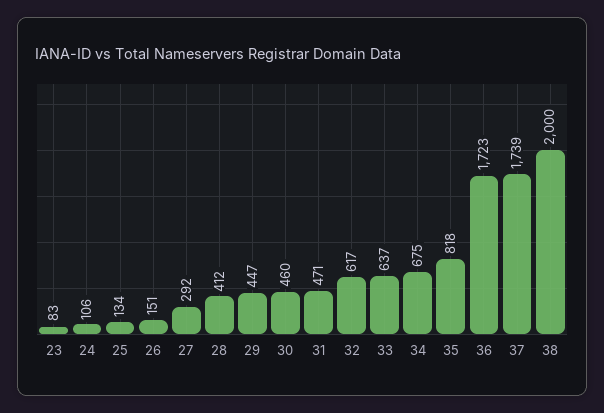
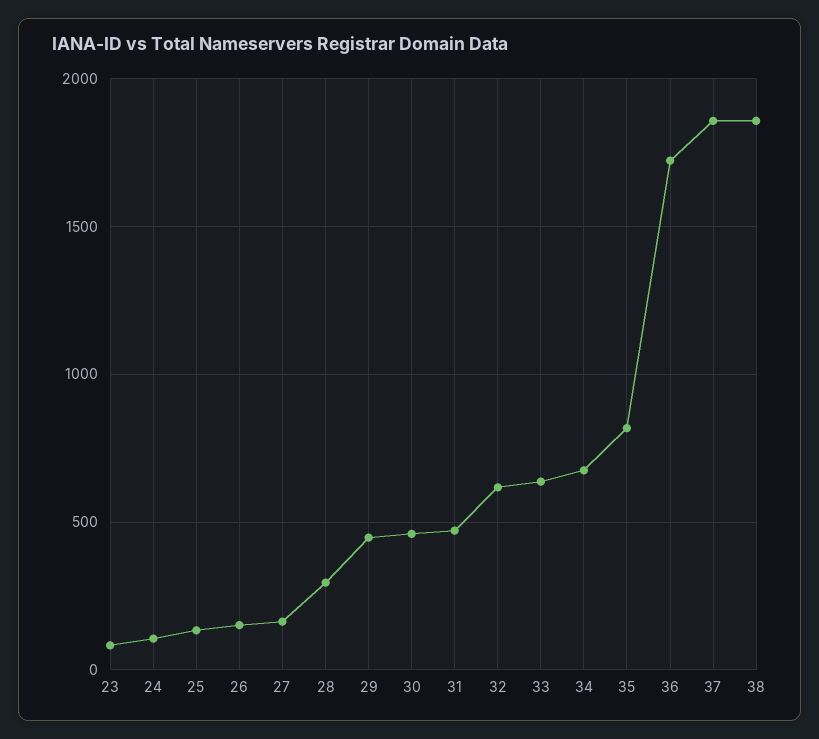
27: 292 -> 150
28: 412 -> 300
37: 1739 -> 1850
38: 2000 -> 1850

